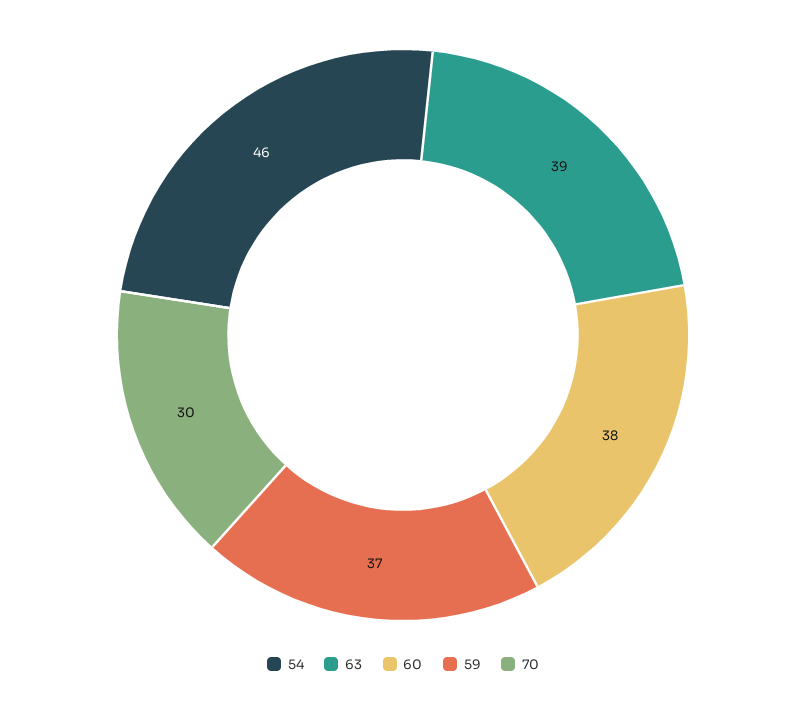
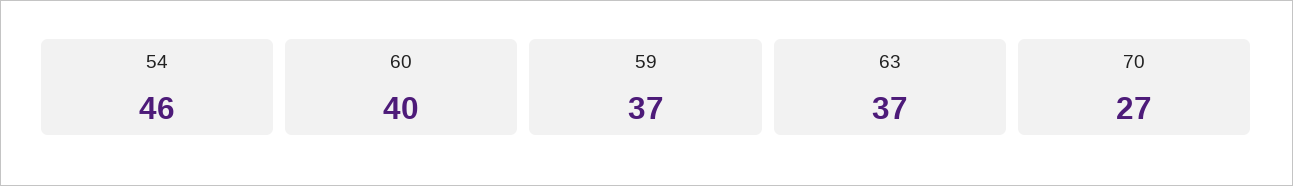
63: 39 -> 37
60: 38 -> 40
70: 30 -> 27

